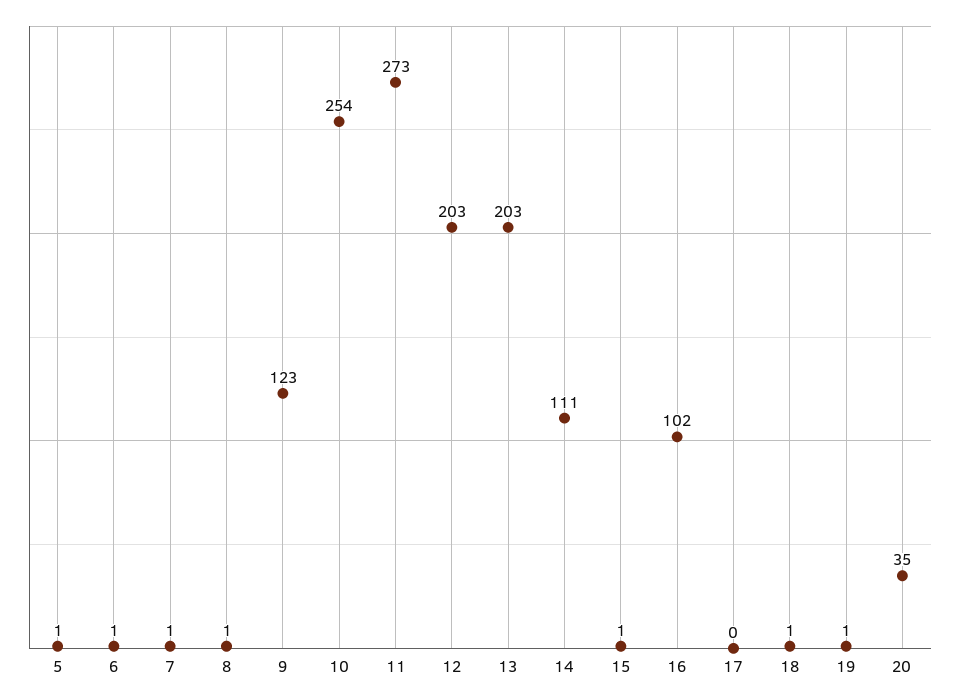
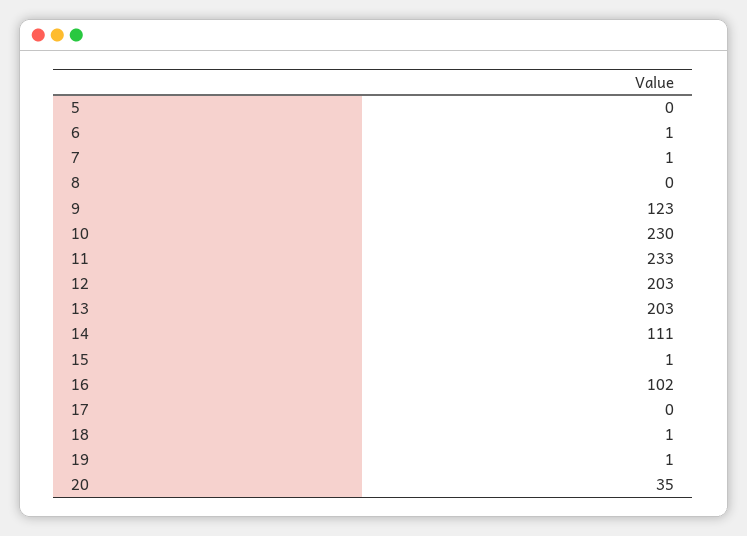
5: 1 -> 0
8: 1 -> 0
10: 254 -> 230
11: 273 -> 233

